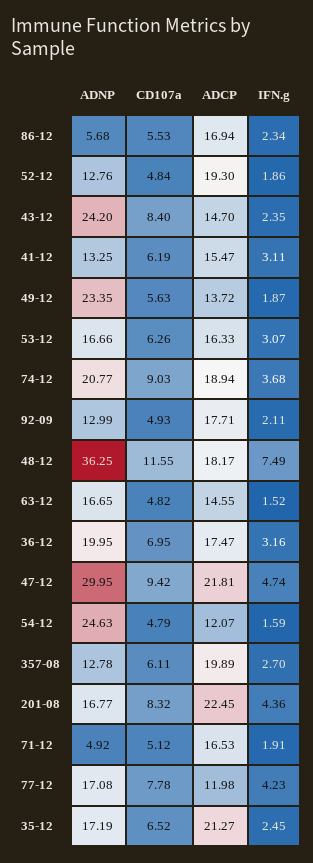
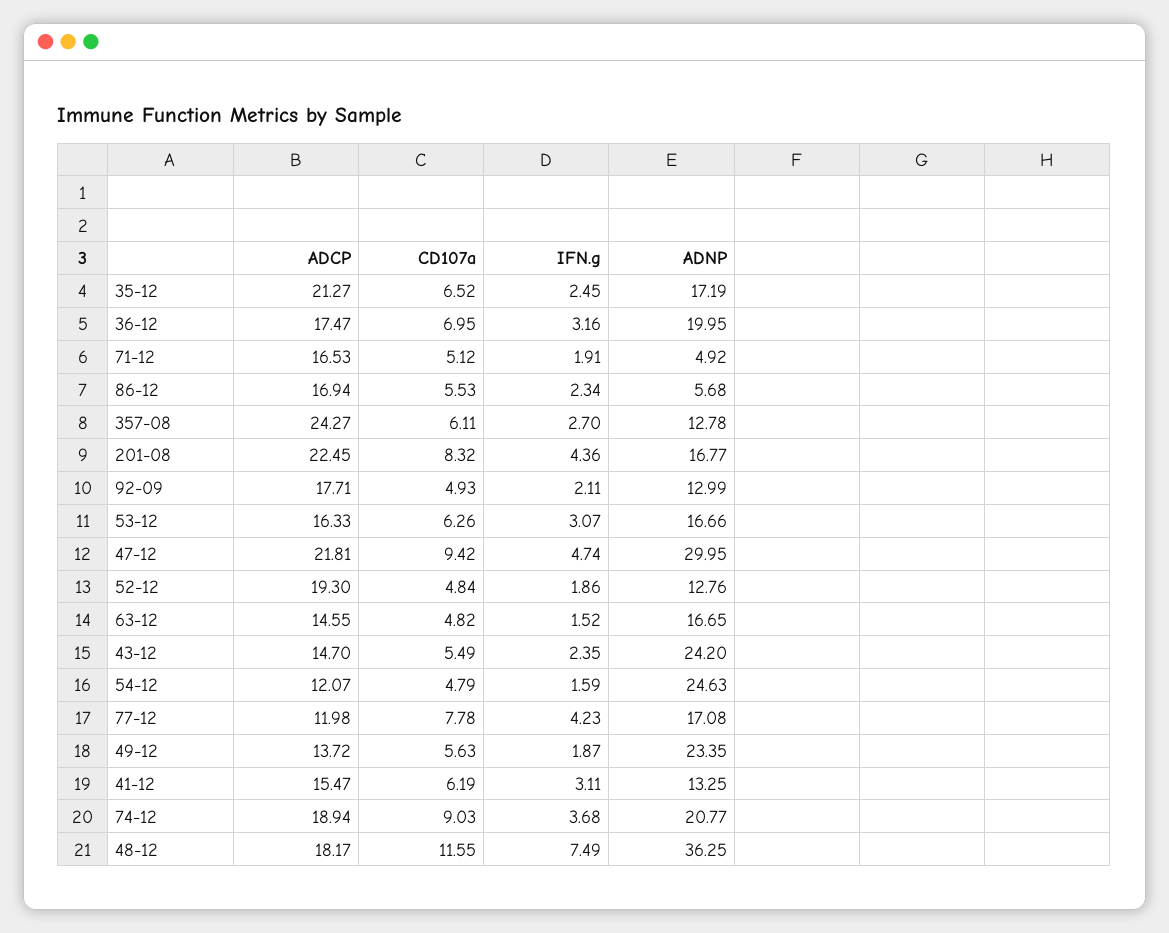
CD107a, 43-12: 8.4 -> 5.49
ADCP, 357-08: 19.89 -> 24.27

